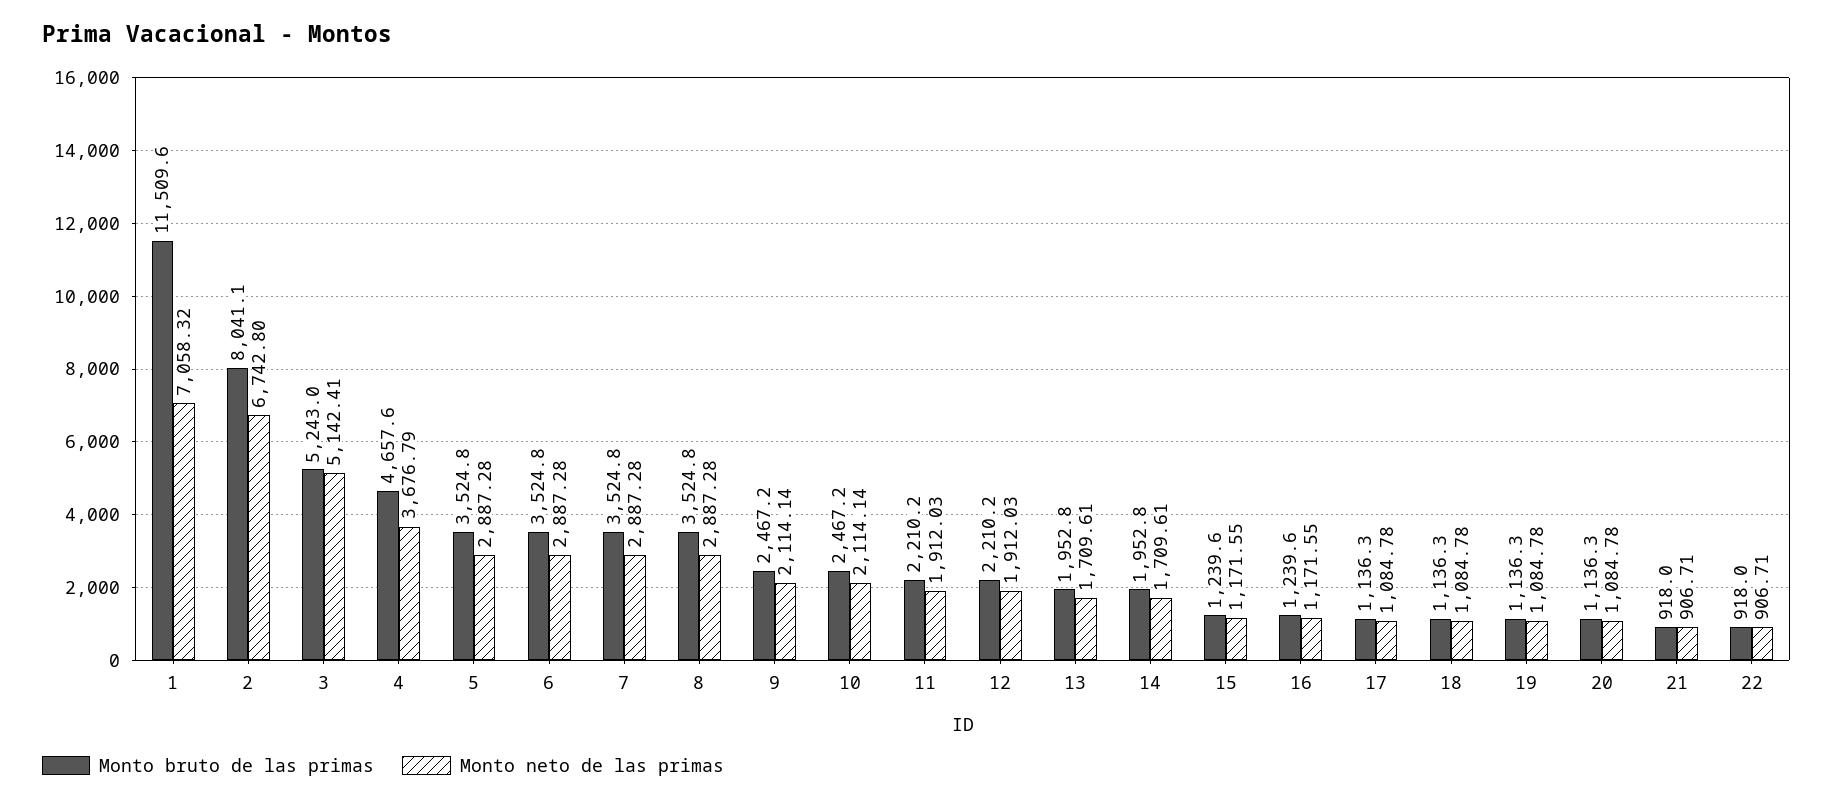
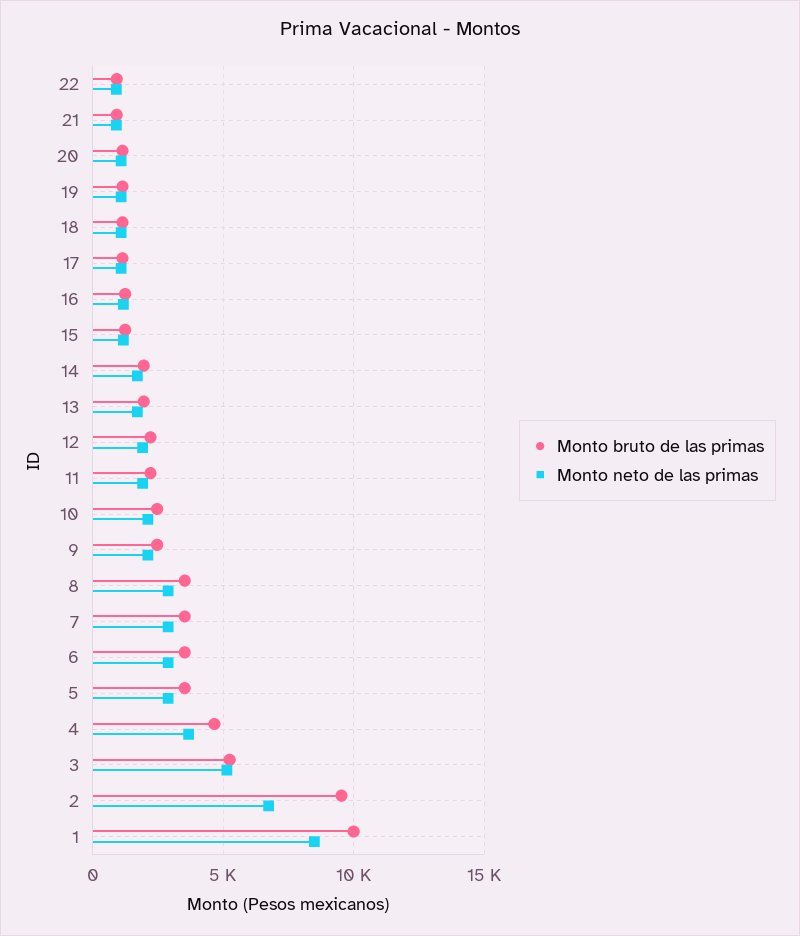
Monto bruto de las primas, 1: 11509.6 -> 10000
Monto neto de las primas, 1: 7058.32 -> 8500
Monto bruto de las primas, 2: 8041.1 -> 9500

